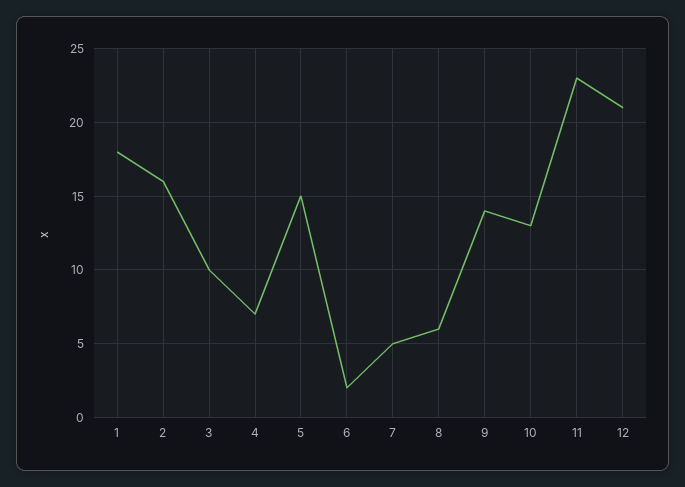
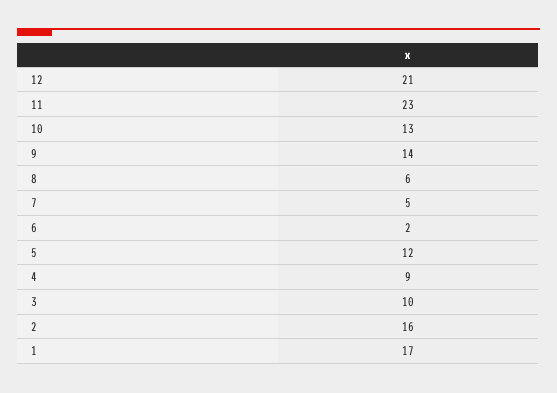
1: 18 -> 17
4: 7 -> 9
5: 15 -> 12

